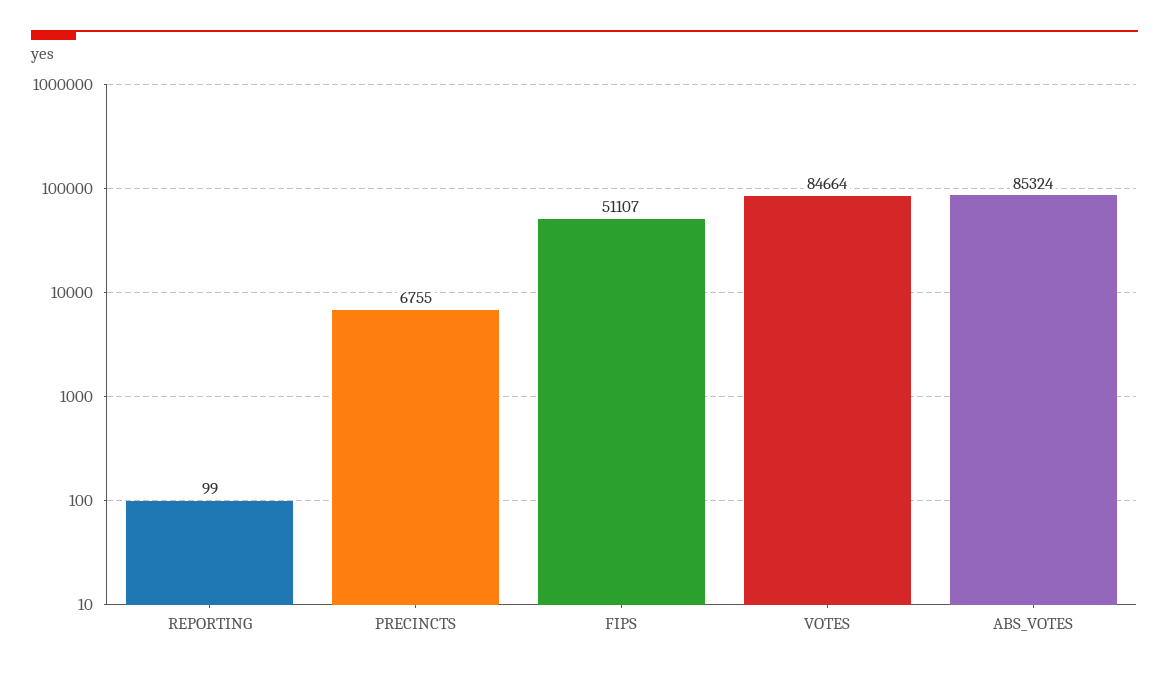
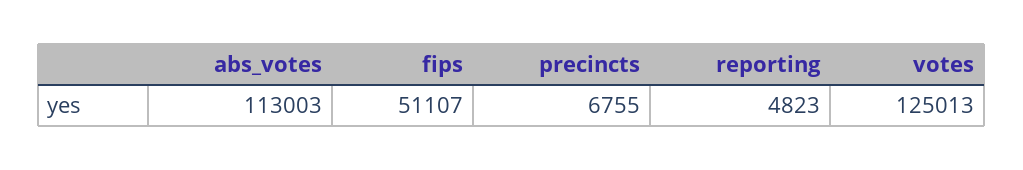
REPORTING: 99 -> 4823
VOTES: 84664 -> 125013
ABS_VOTES: 85324 -> 113003

